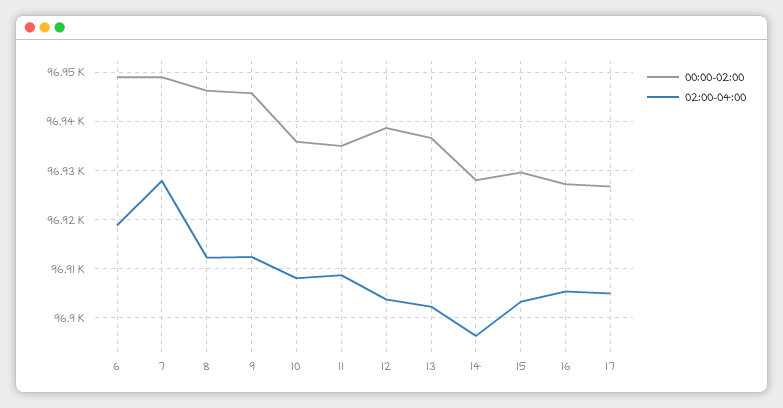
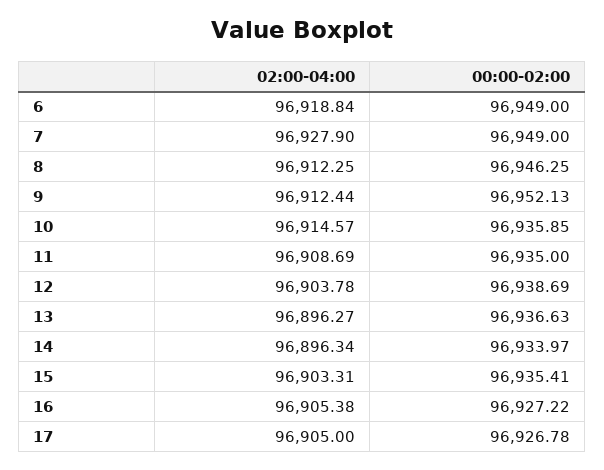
00:00-02:00, 9: 96946 -> 96952.13
02:00-04:00, 10: 96908 -> 96914.57
02:00-04:00, 13: 96902 -> 96896.27
00:00-02:00, 14: 96928 -> 96933.97
00:00-02:00, 15: 96930 -> 96935.41

